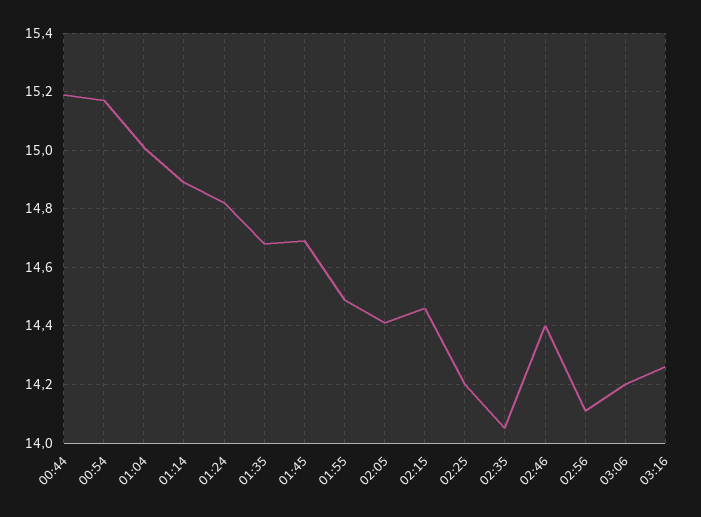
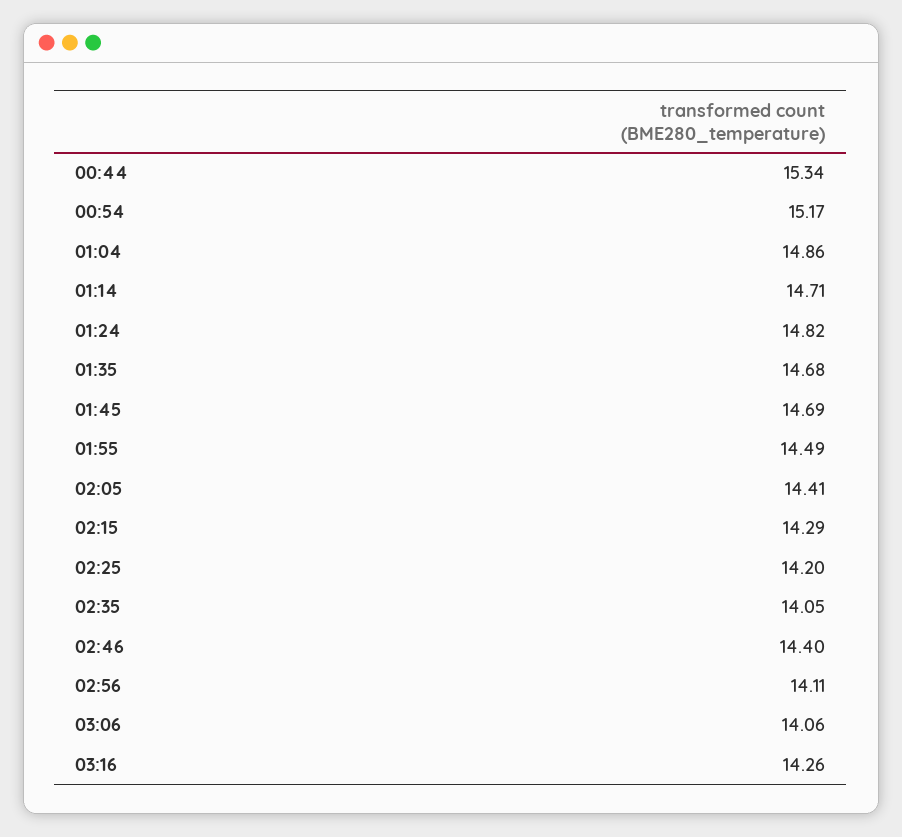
00:44: 15.2 -> 15.34
01:04: 15 -> 14.86
01:14: 14.9 -> 14.71
02:15: 14.45 -> 14.29
03:06: 14.2 -> 14.06

